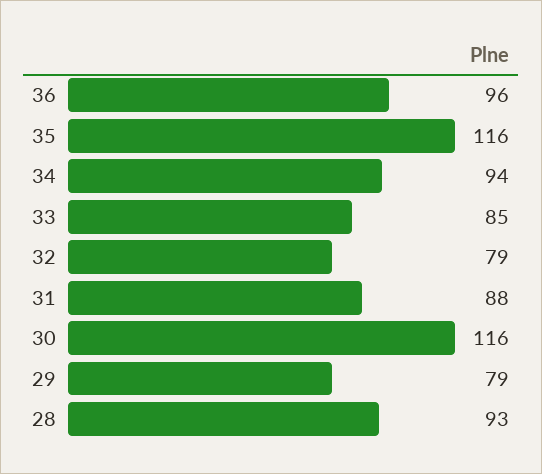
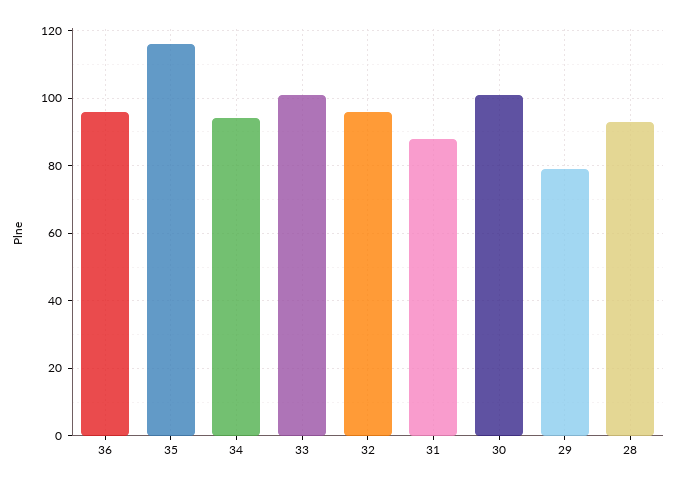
33: 85 -> 100
32: 79 -> 95
30: 116 -> 100

